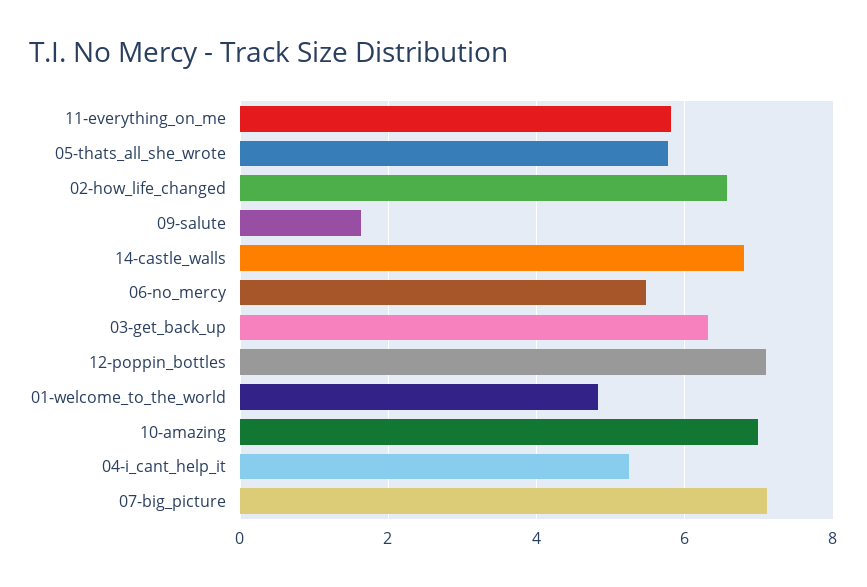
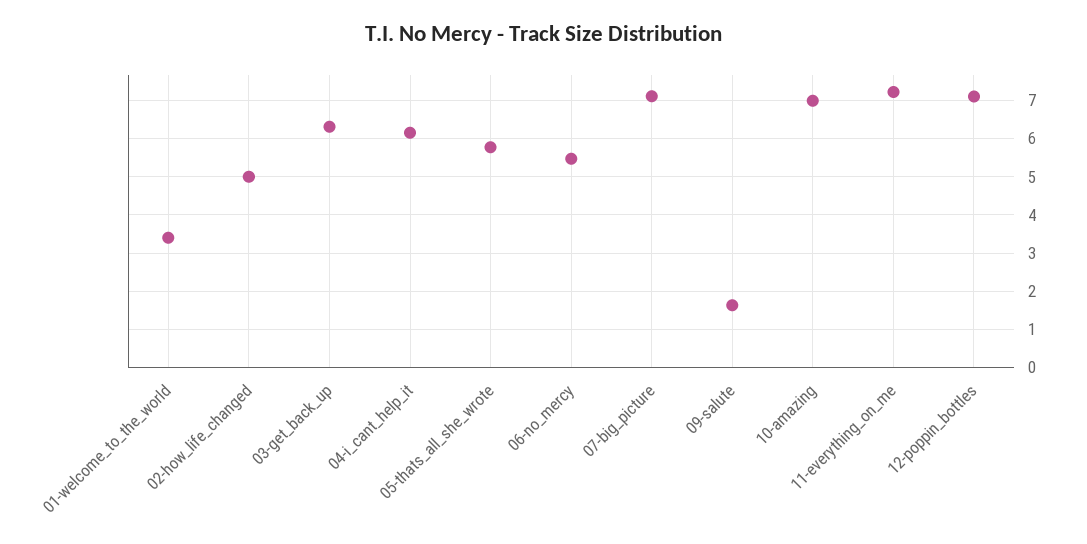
11-everything_on_me: 5.8 -> 7.2
02-how_life_changed: 6.6 -> 5
14-castle_walls: 6.8 -> none
01-welcome_to_the_world: 4.8 -> 3.4
04-i_cant_help_it: 5.2 -> 6.2

